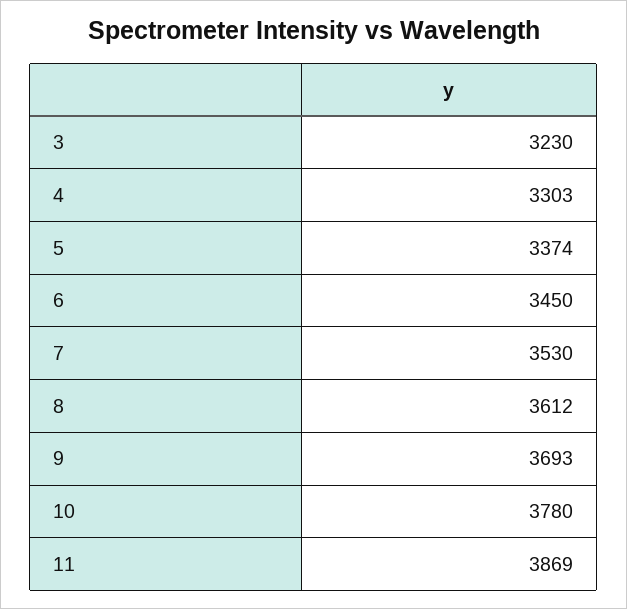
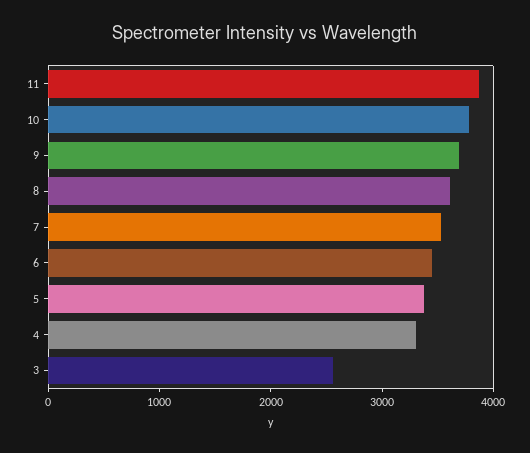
3: 3230 -> 2600

